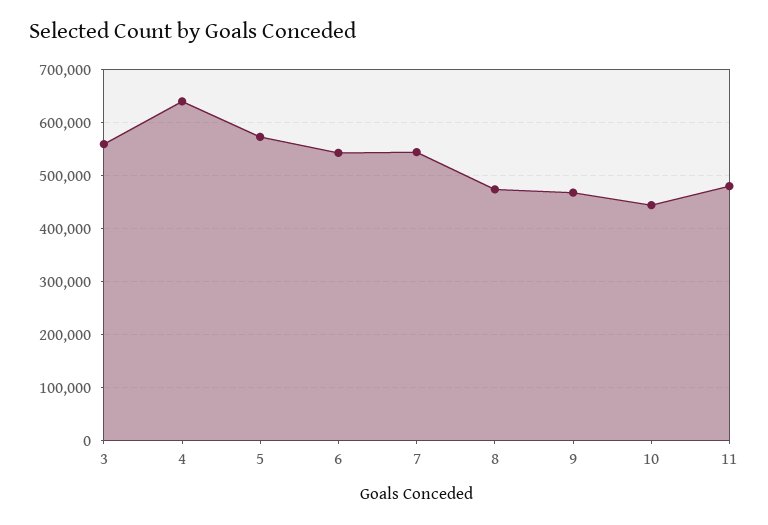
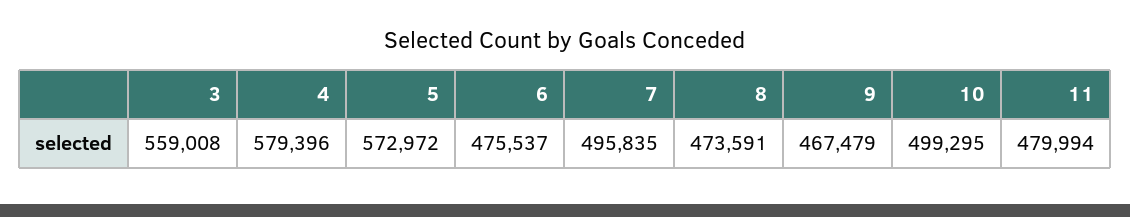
4: 640000 -> 579396
6: 540000 -> 475537
7: 540000 -> 495835
10: 440000 -> 499295

